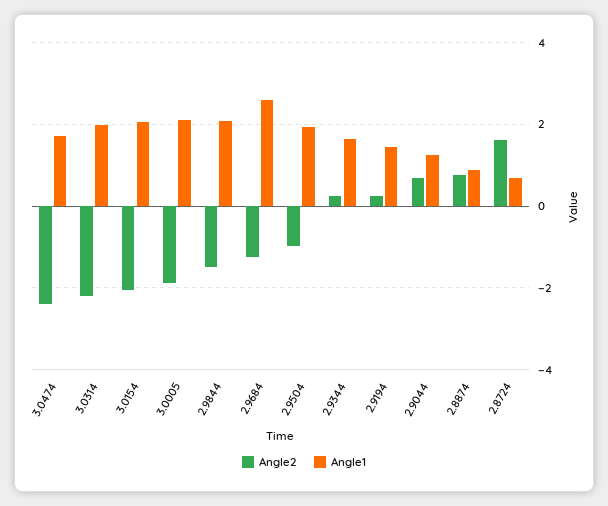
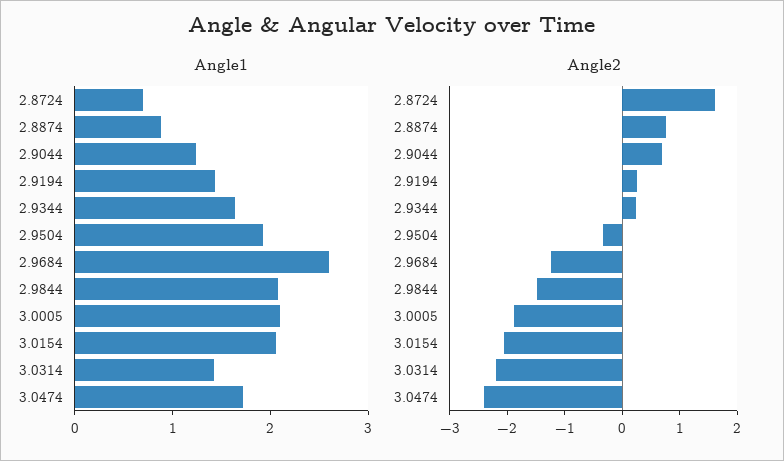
Angle1, 3.0314: 2 -> 1.4
Angle2, 2.9504: -1 -> -0.4

